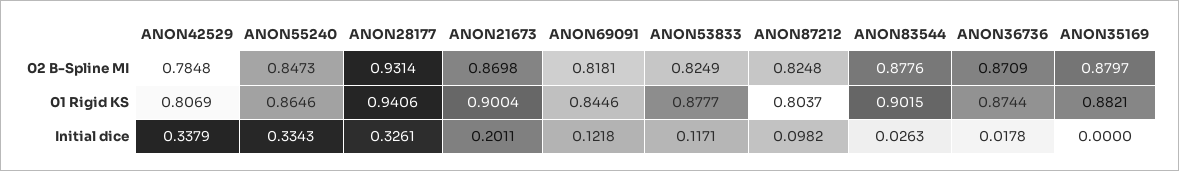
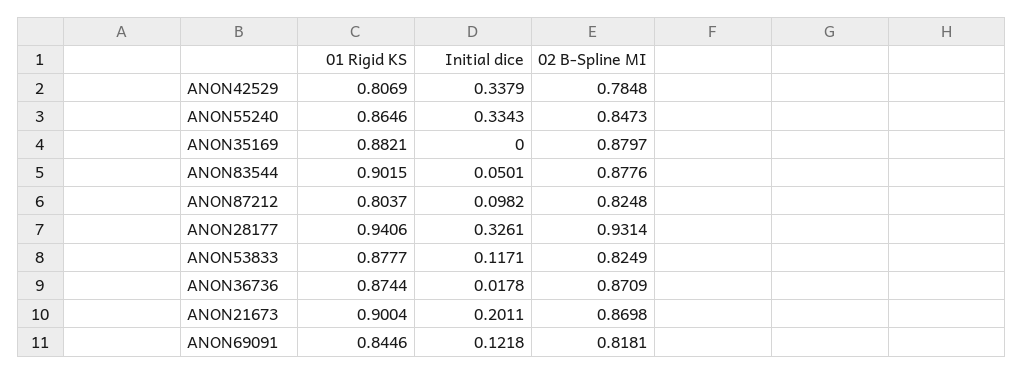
ANON83544, Initial dice: 0.0263 -> 0.0501

